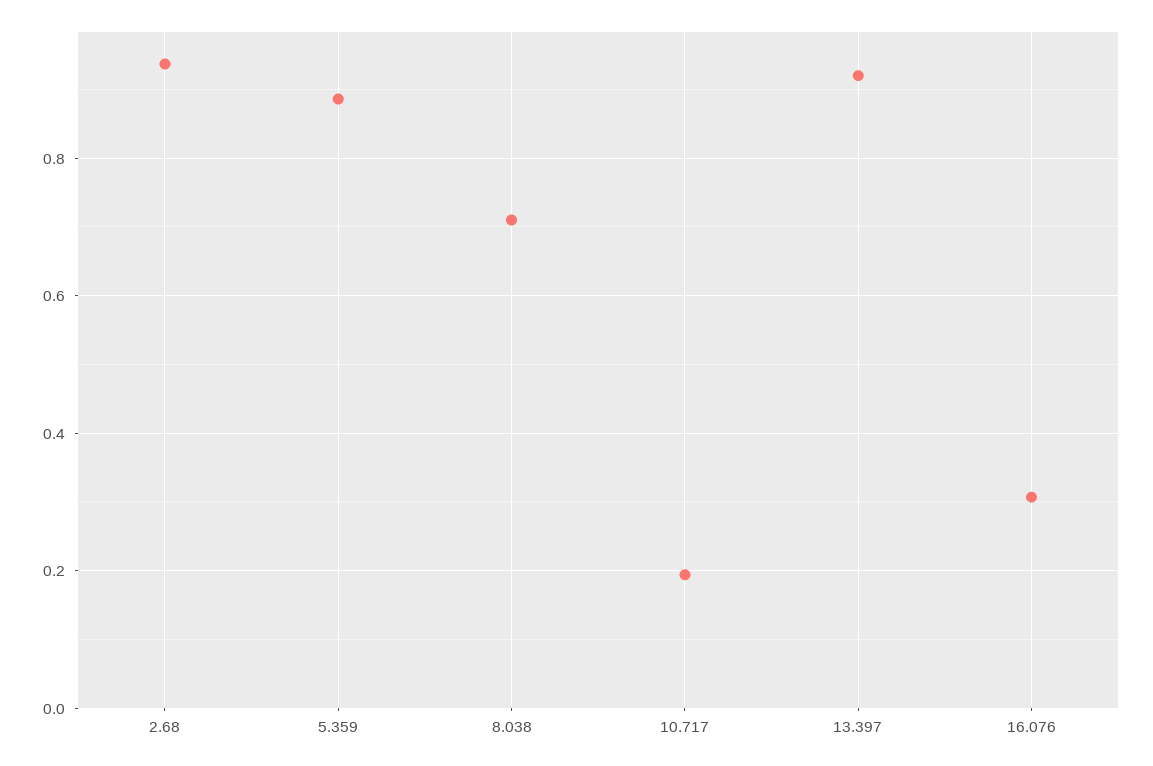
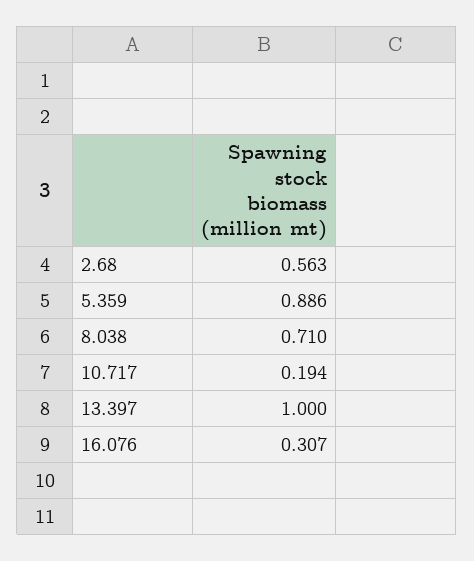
2.68: 0.94 -> 0.563
13.397: 0.92 -> 1

